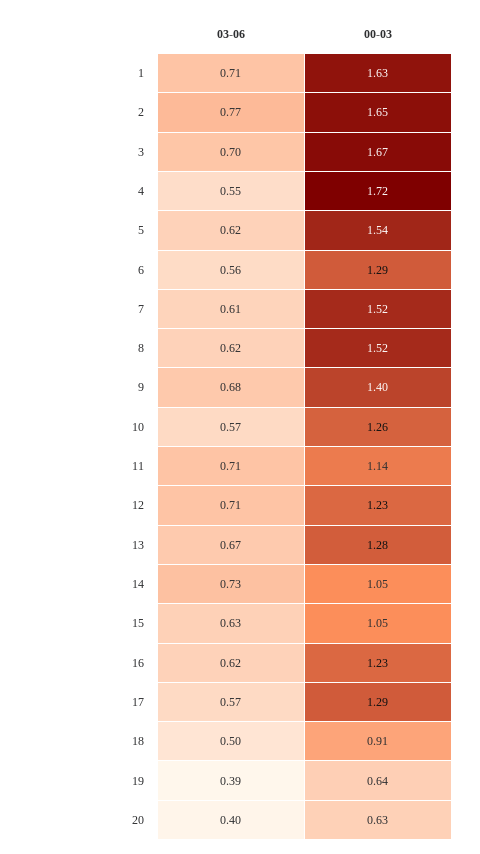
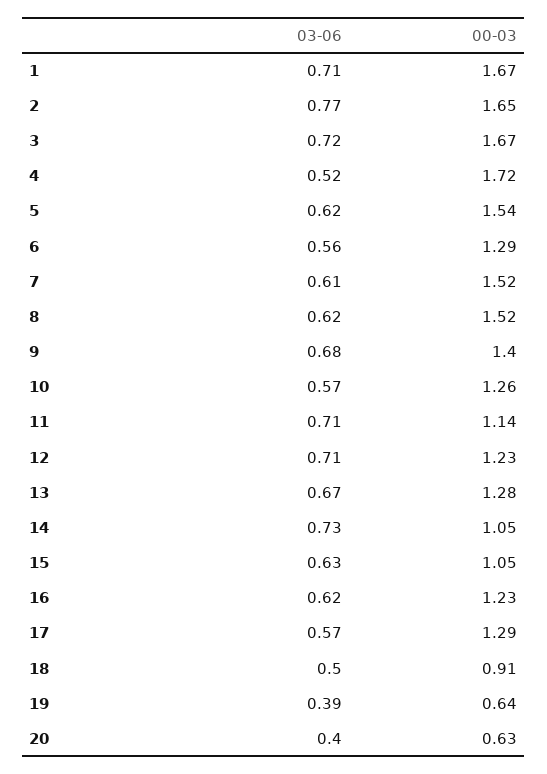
00-03, 1: 1.63 -> 1.67
03-06, 3: 0.7 -> 0.72
03-06, 4: 0.55 -> 0.52

